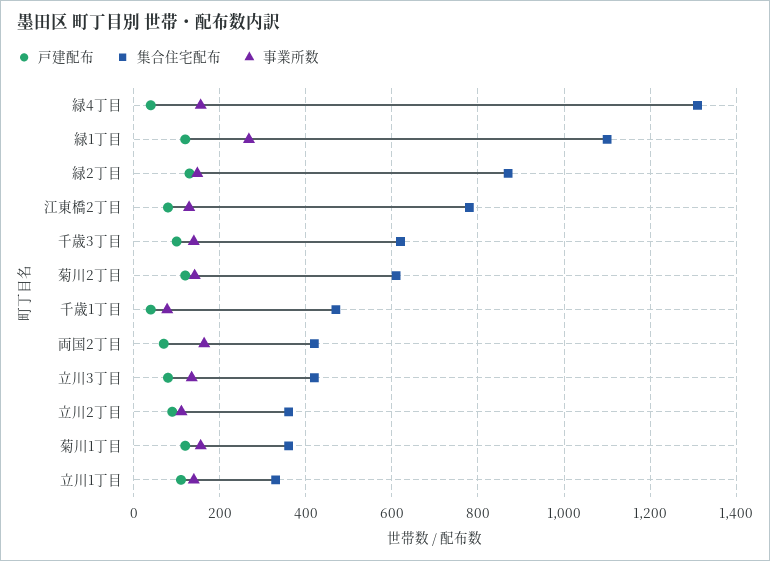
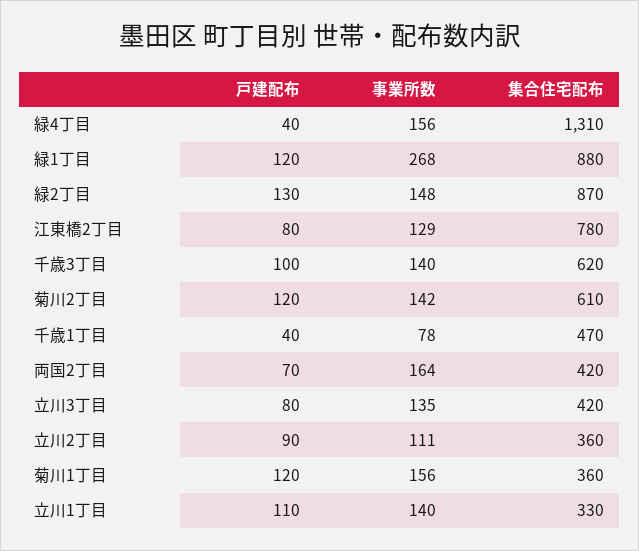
集合住宅配布, 緑1丁目: 1100 -> 880

